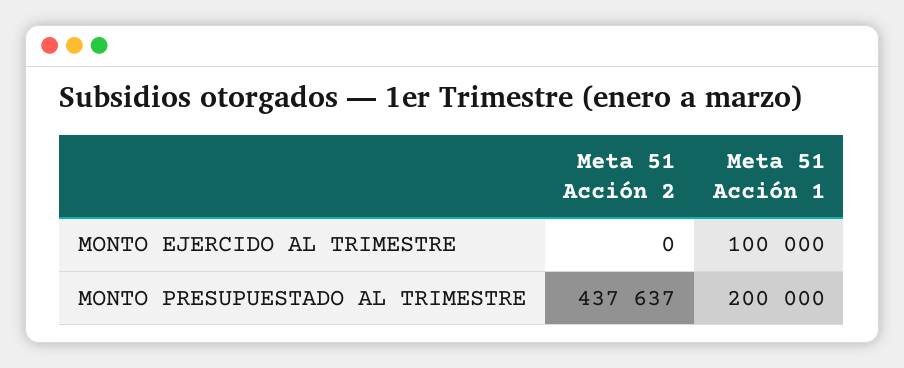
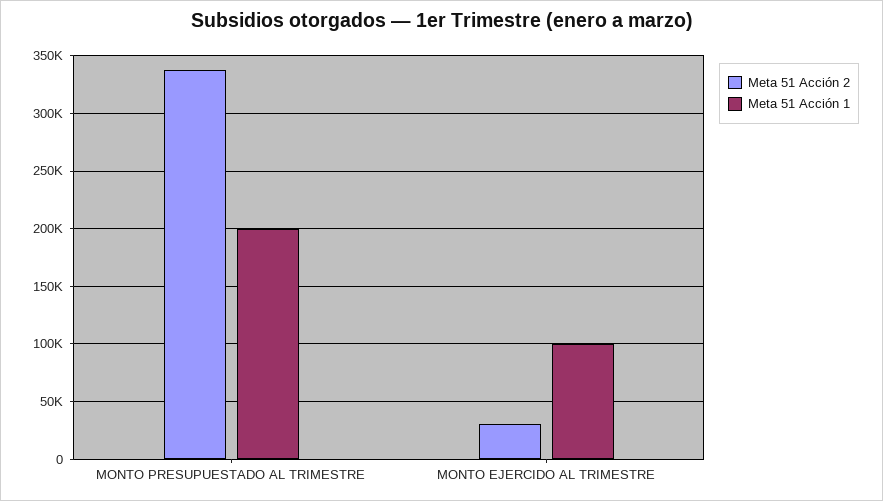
Meta 51 Acción 2, MONTO EJERCIDO AL TRIMESTRE: 0 -> 30000
Meta 51 Acción 2, MONTO PRESUPUESTADO AL TRIMESTRE: 437637 -> 340000

